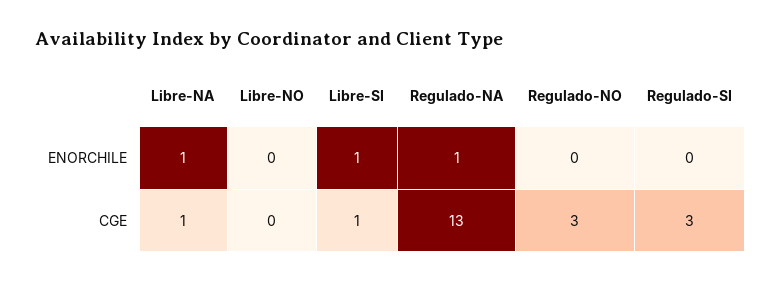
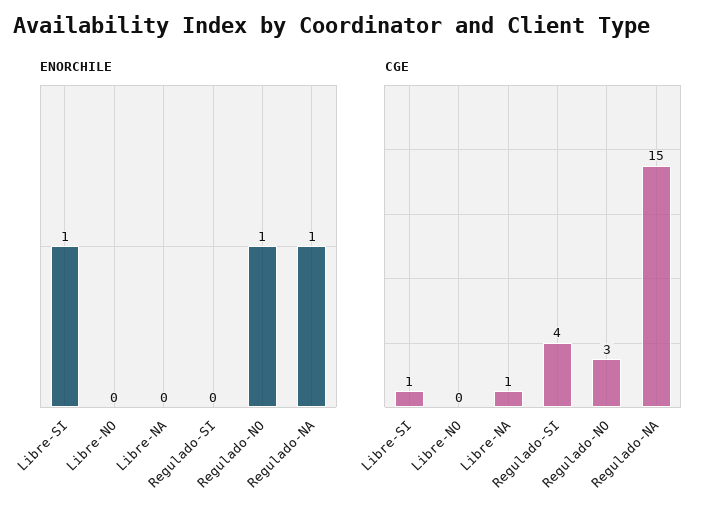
ENORCHILE, Libre-NA: 1 -> 0
ENORCHILE, Regulado-NO: 0 -> 1
CGE, Regulado-NA: 13 -> 15
CGE, Regulado-SI: 3 -> 4

